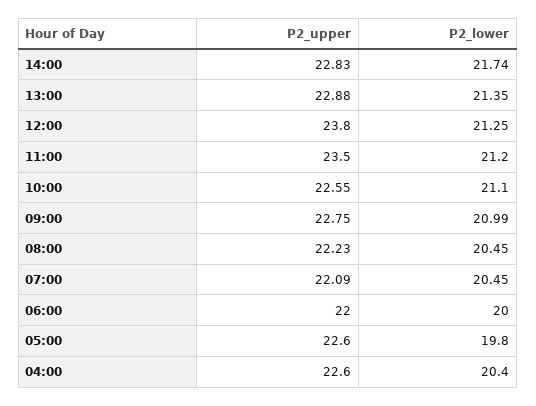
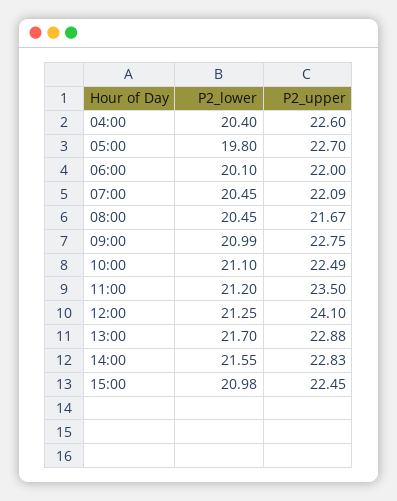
P2_lower, 14:00: 21.74 -> 21.55
P2_lower, 13:00: 21.35 -> 21.7
P2_upper, 12:00: 23.8 -> 24.1
P2_upper, 10:00: 22.55 -> 22.49
P2_upper, 08:00: 22.23 -> 21.67
P2_lower, 06:00: 20 -> 20.1
P2_upper, 05:00: 22.6 -> 22.7
P2_lower, 15:00: none -> 20.98
P2_upper, 15:00: none -> 22.45

